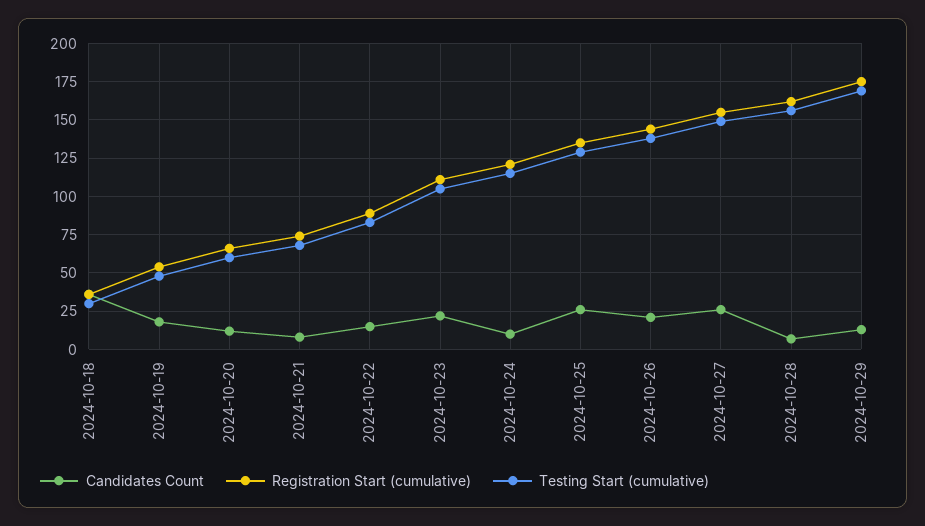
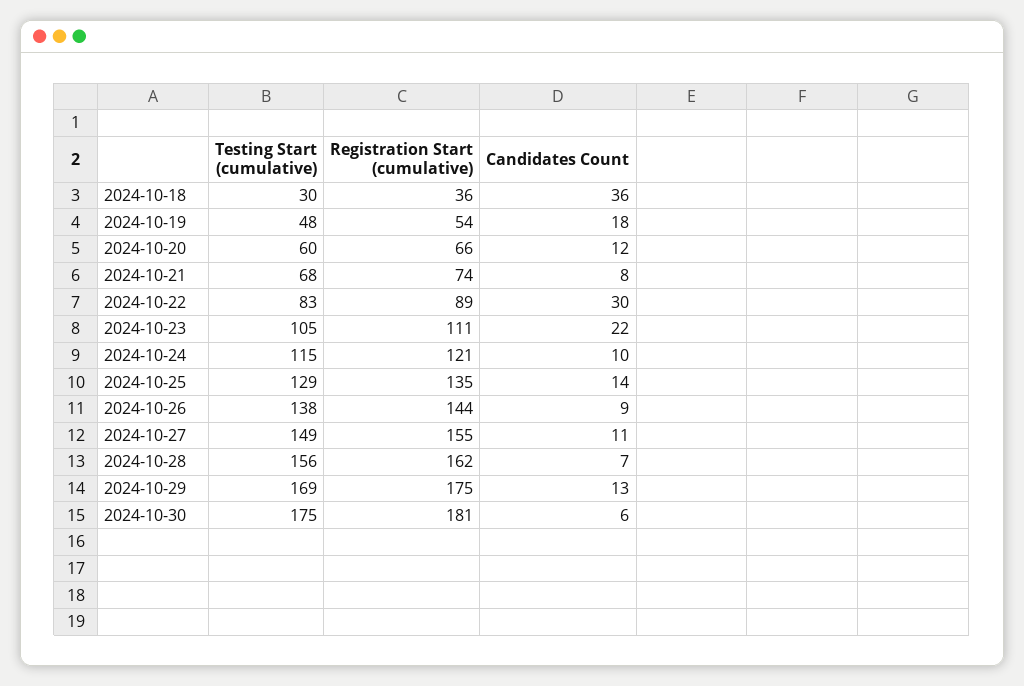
Candidates Count, 2024-10-22: 15 -> 30
Candidates Count, 2024-10-25: 25 -> 14
Candidates Count, 2024-10-26: 20 -> 9
Candidates Count, 2024-10-27: 25 -> 11
Testing Start (cumulative), 2024-10-30: none -> 175
Registration Start (cumulative), 2024-10-30: none -> 181
Candidates Count, 2024-10-30: none -> 6

